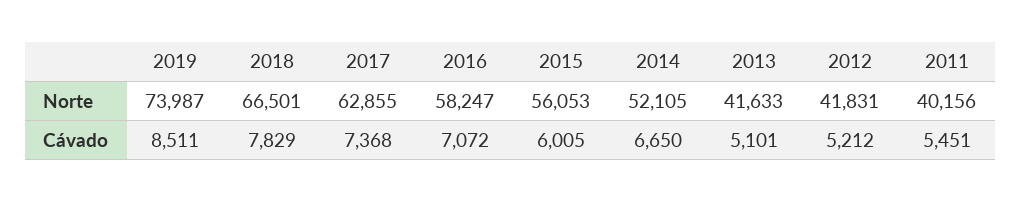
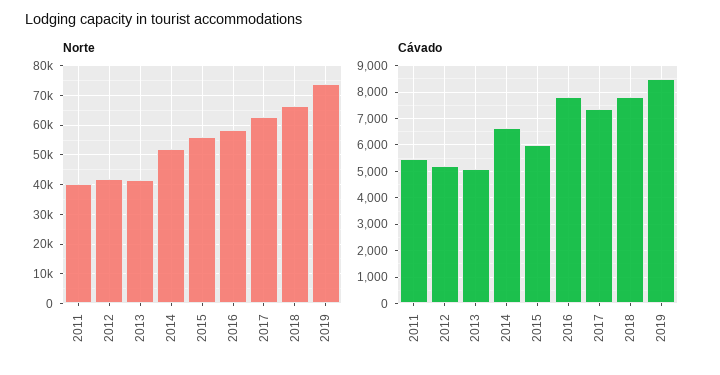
Cávado, 2016: 7072 -> 7750

